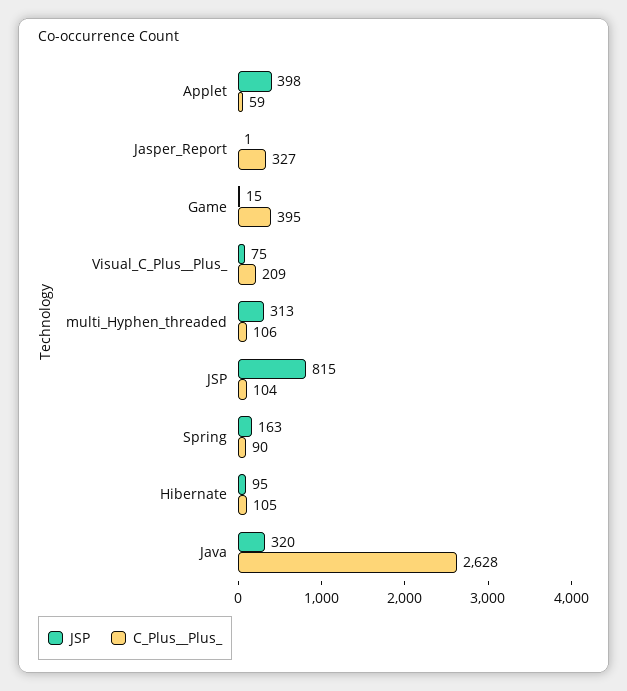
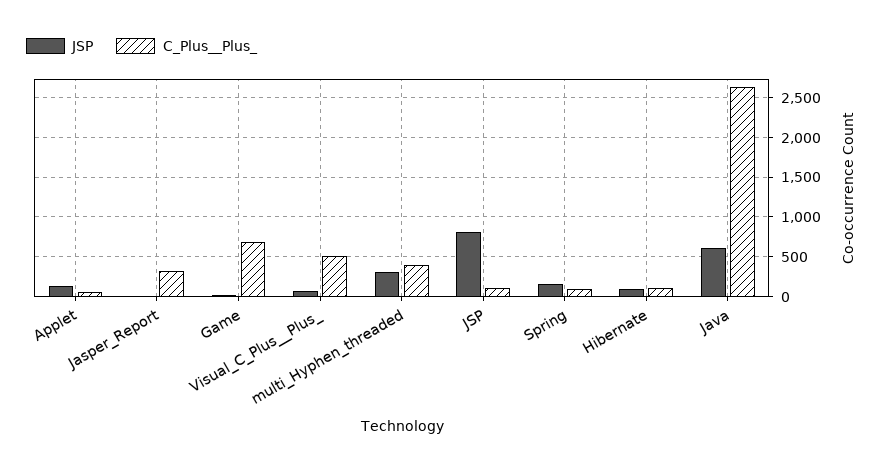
JSP, Applet: 398 -> 100
C_Plus__Plus_, Game: 395 -> 700
C_Plus__Plus_, Visual_C_Plus__Plus_: 209 -> 500
C_Plus__Plus_, multi_Hyphen_threaded: 106 -> 400
JSP, Java: 320 -> 600

